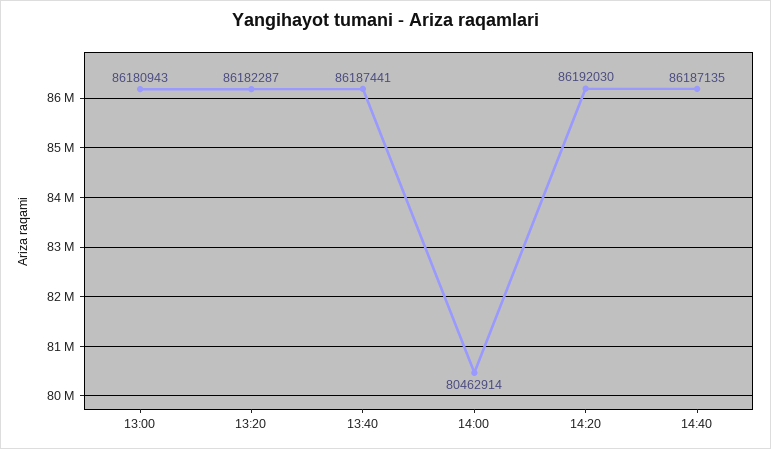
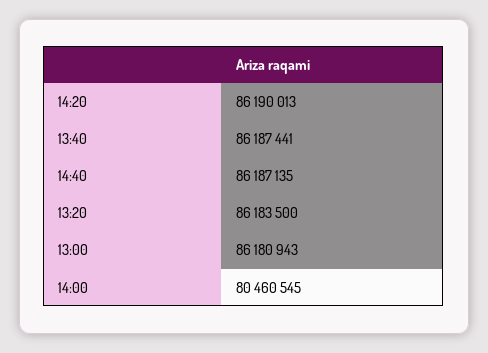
13:20: 86182287 -> 86183500
14:00: 80462914 -> 80460545
14:20: 86192030 -> 86190013

